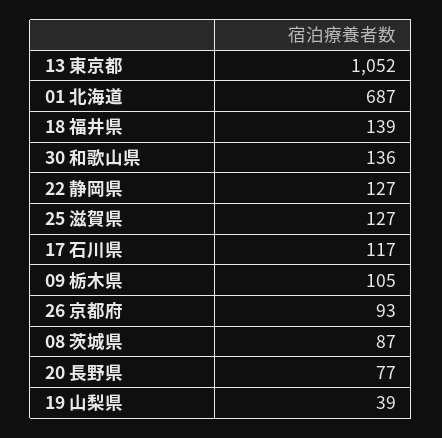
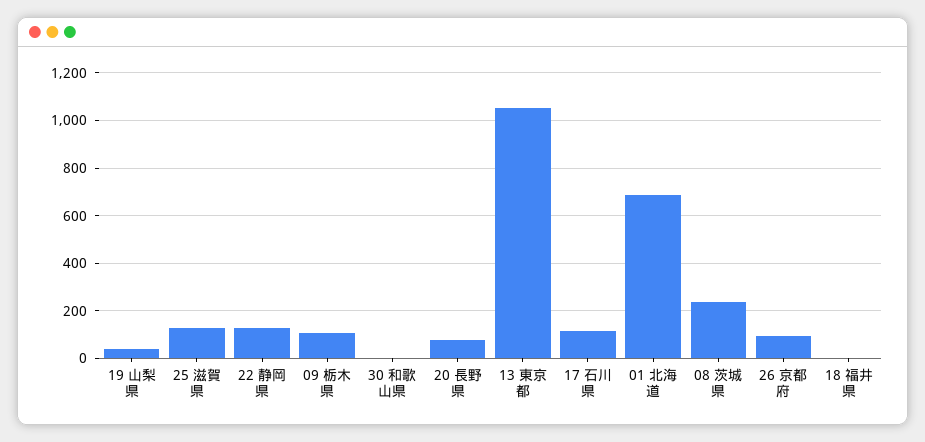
18 福井県: 139 -> 0
30 和歌山県: 136 -> 0
08 茨城県: 87 -> 250

